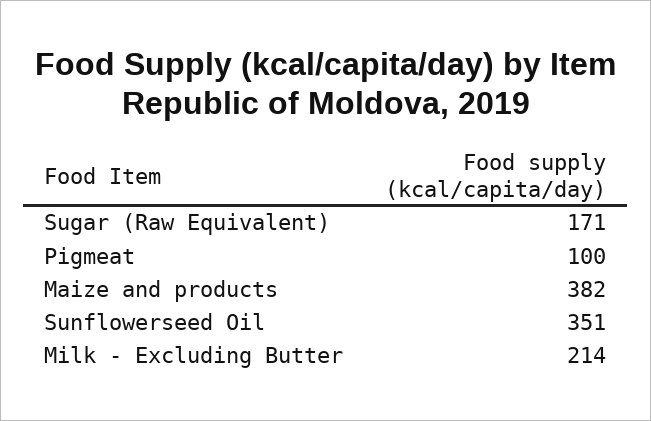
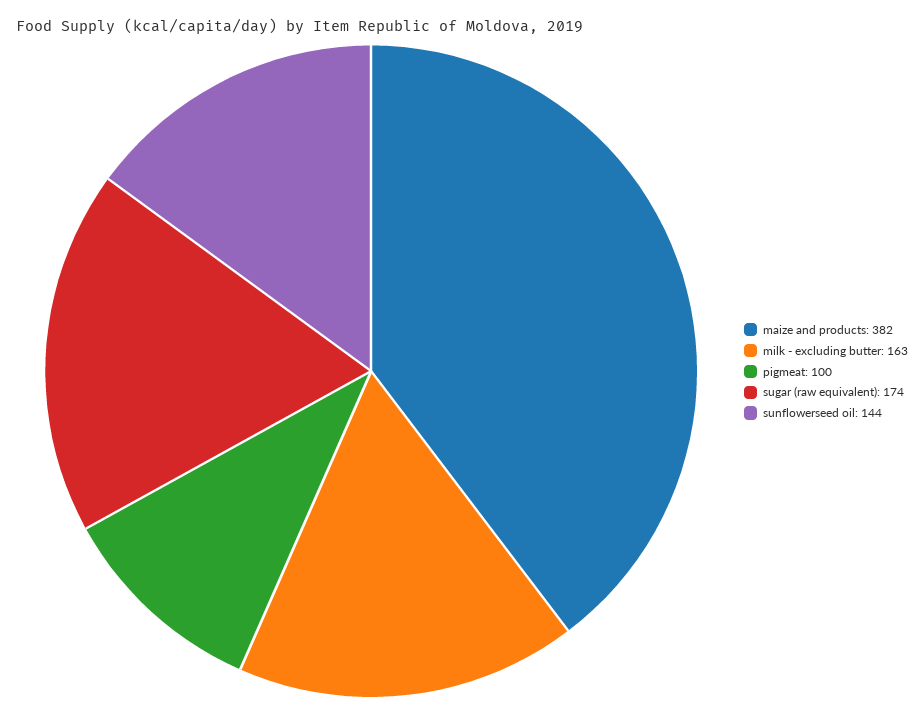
Sugar (Raw Equivalent): 171 -> 174
Sunflowerseed Oil: 351 -> 144
Milk - Excluding Butter: 214 -> 163

